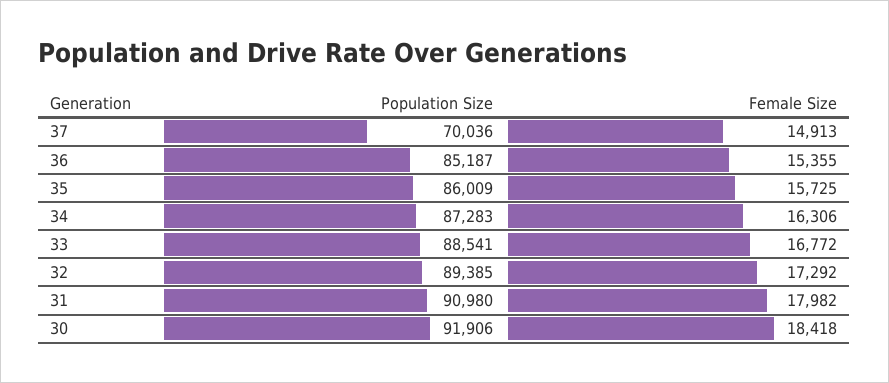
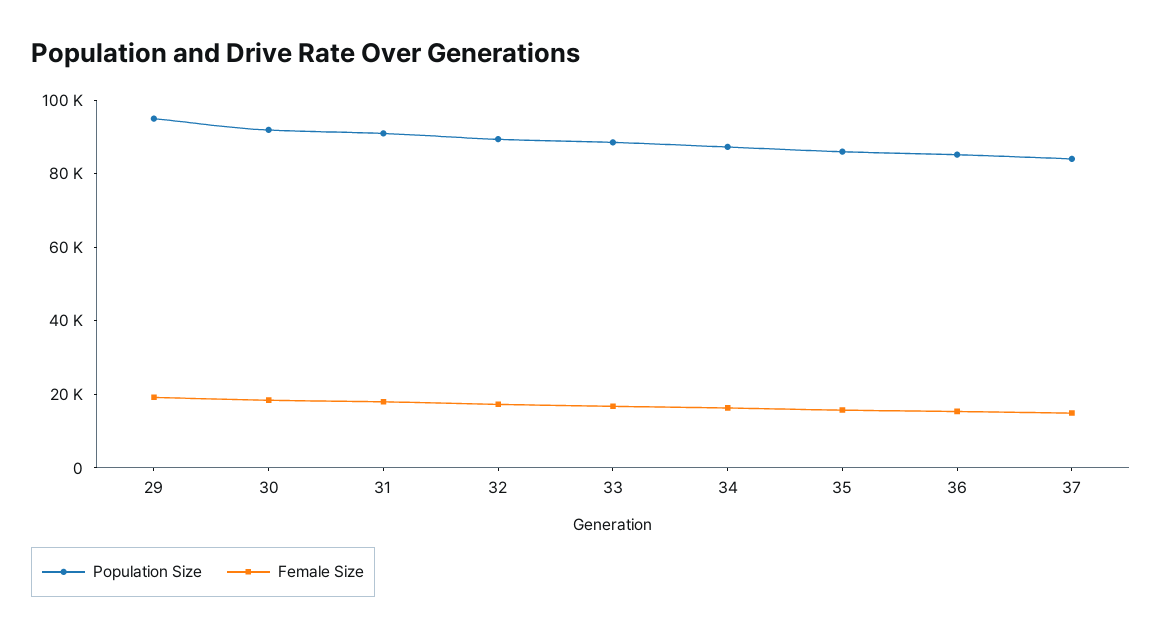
Population Size, 37: 70036 -> 85000
Population Size, 29: none -> 95000
Female Size, 29: none -> 20000

